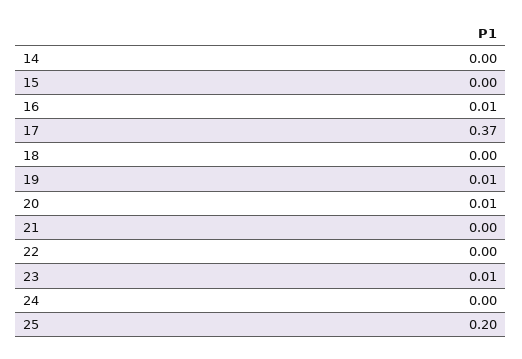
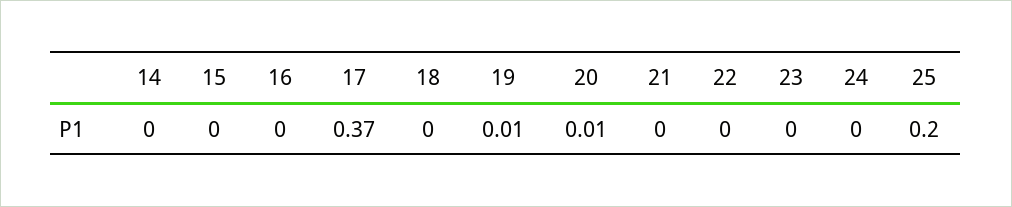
16: 0.01 -> 0
23: 0.01 -> 0

